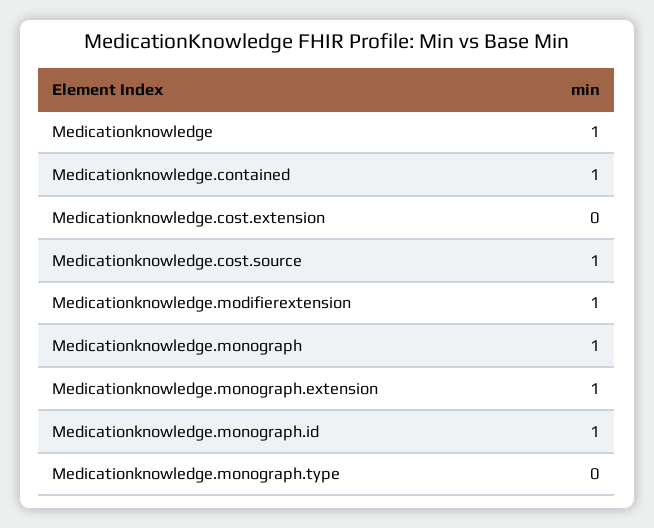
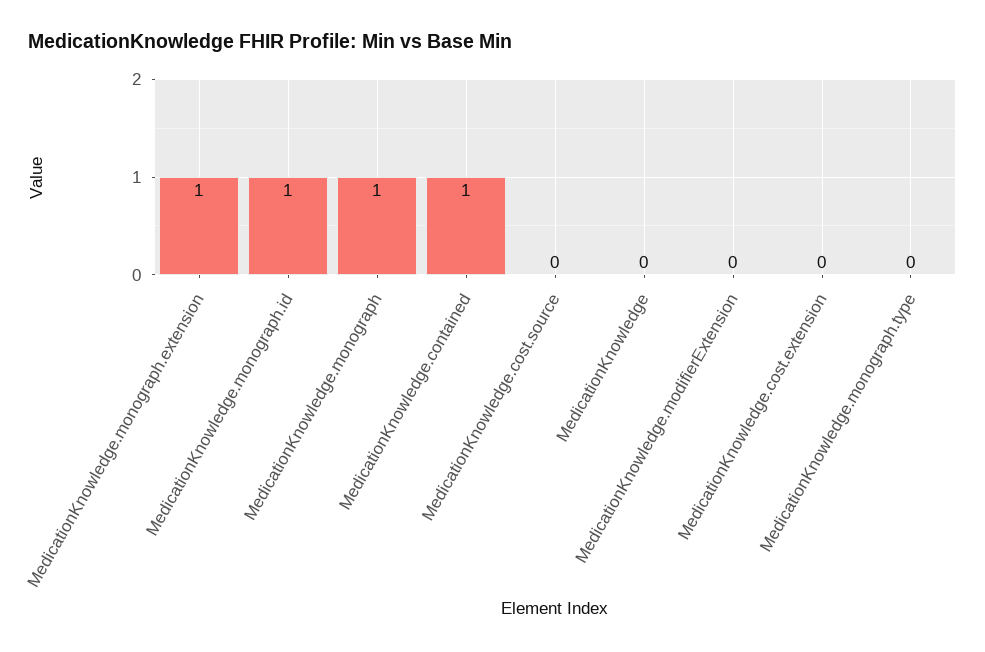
Medicationknowledge: 1 -> 0
Medicationknowledge.cost.source: 1 -> 0
Medicationknowledge.modifierextension: 1 -> 0

